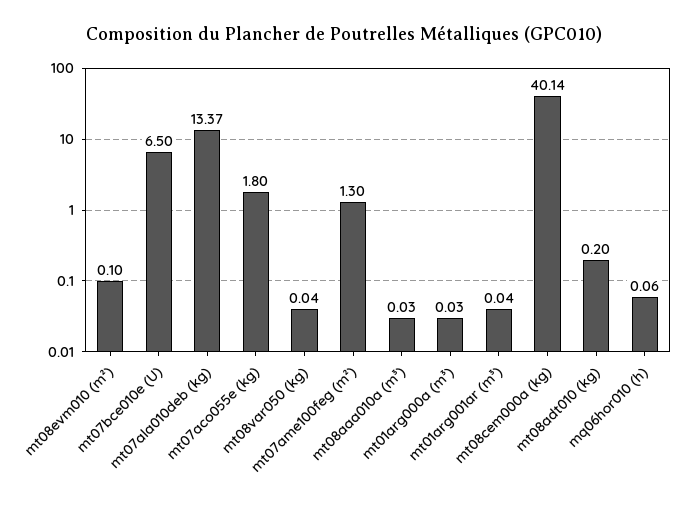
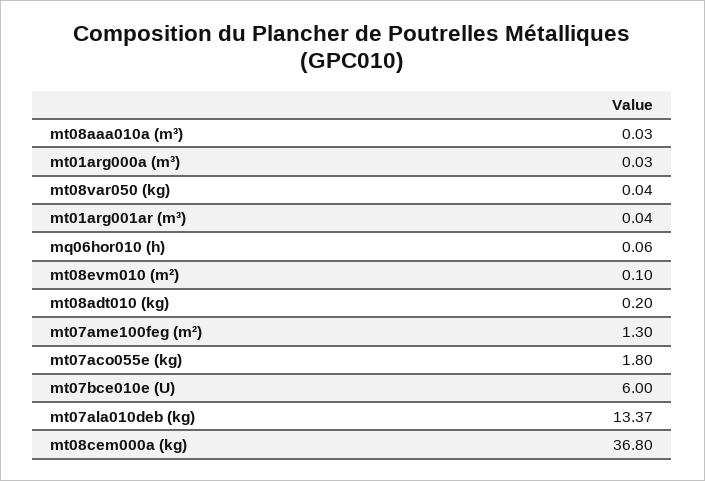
mt07bce010e (U): 6.5 -> 6
mt08cem000a (kg): 40.14 -> 36.8

